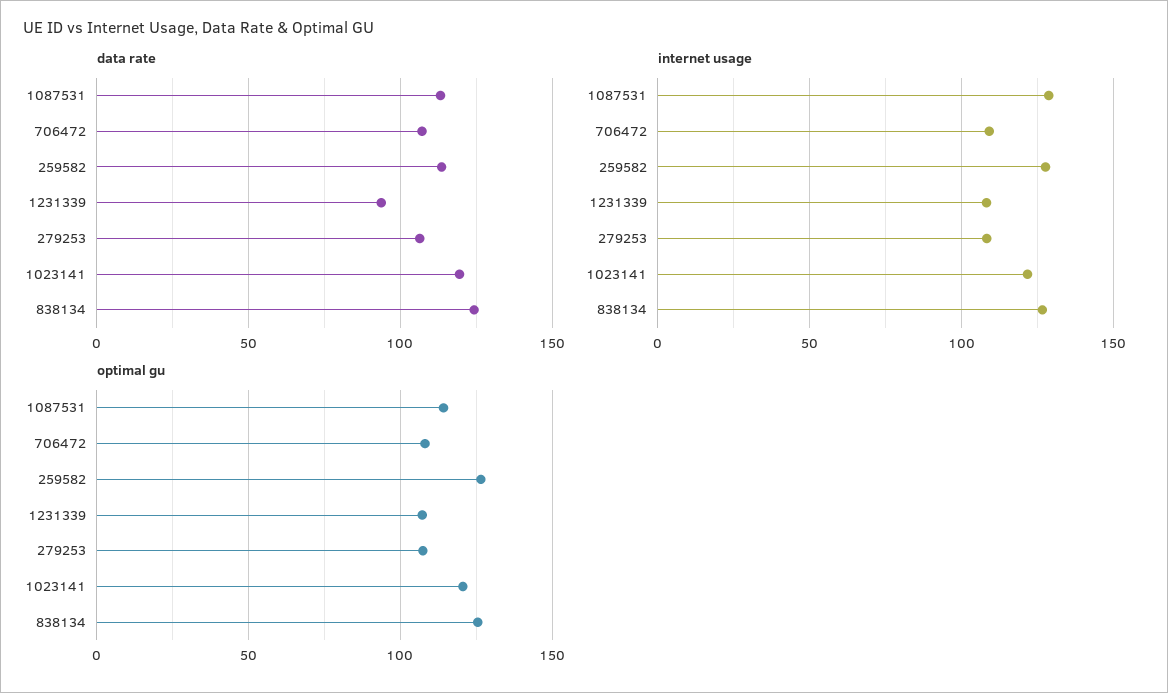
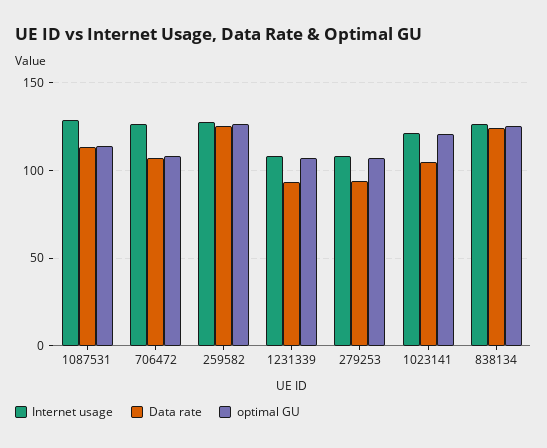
data rate, 259582: 115 -> 125
data rate, 279253: 105 -> 95
data rate, 1023141: 120 -> 105
internet usage, 706472: 110 -> 125

